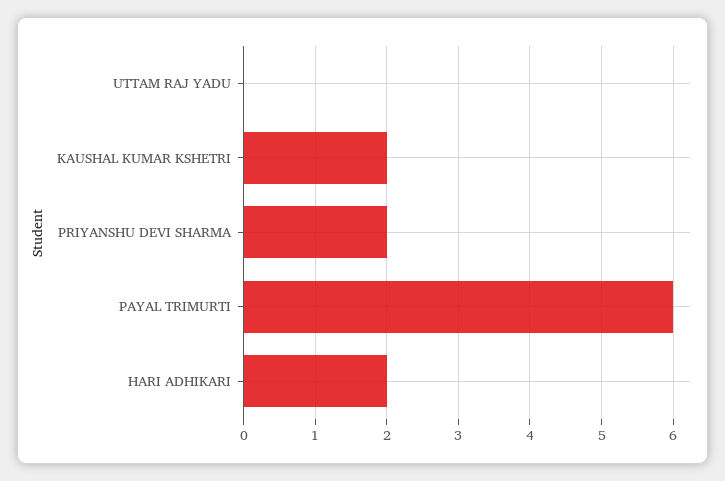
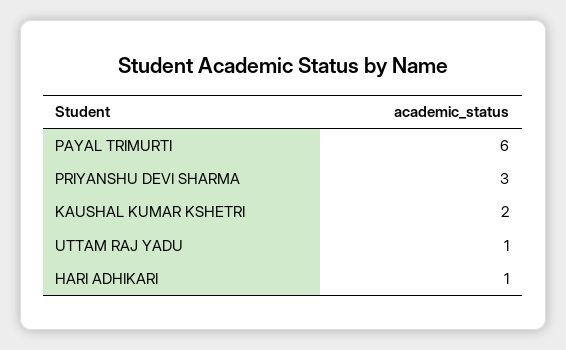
UTTAM RAJ YADU: 0 -> 1
PRIYANSHU DEVI SHARMA: 2 -> 3
HARI ADHIKARI: 2 -> 1

